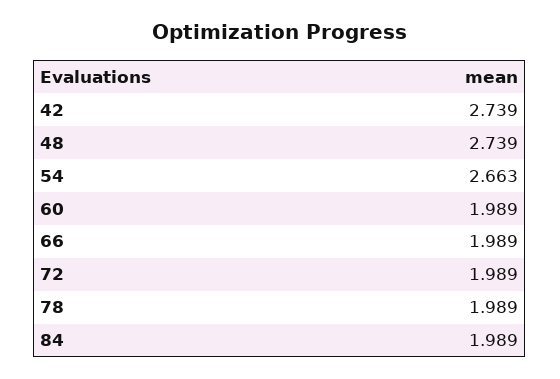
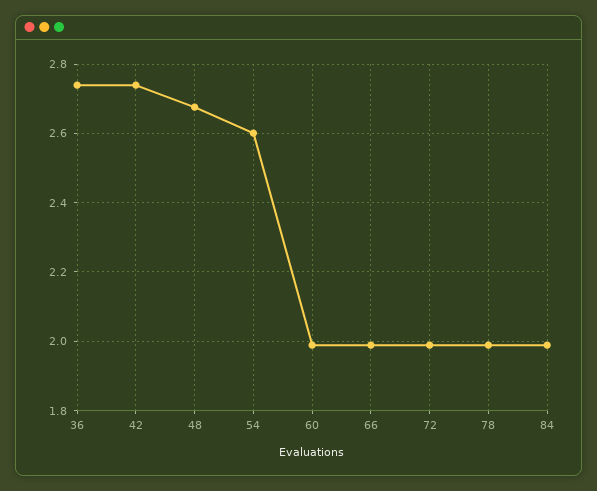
48: 2.739 -> 2.68
54: 2.663 -> 2.6
36: none -> 2.74

